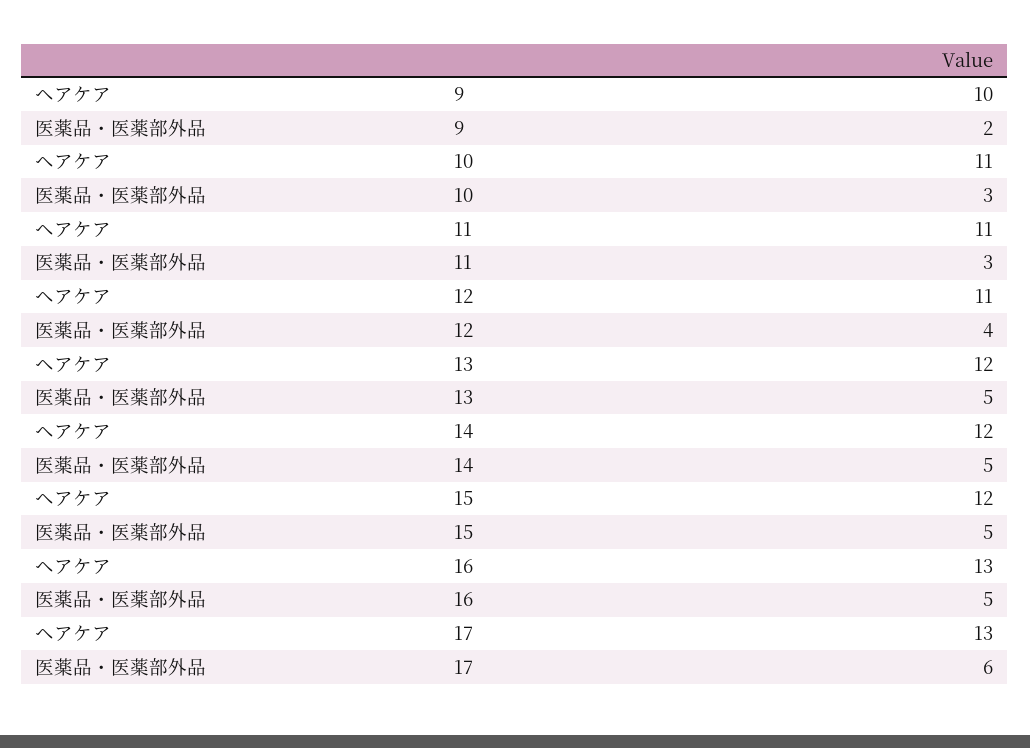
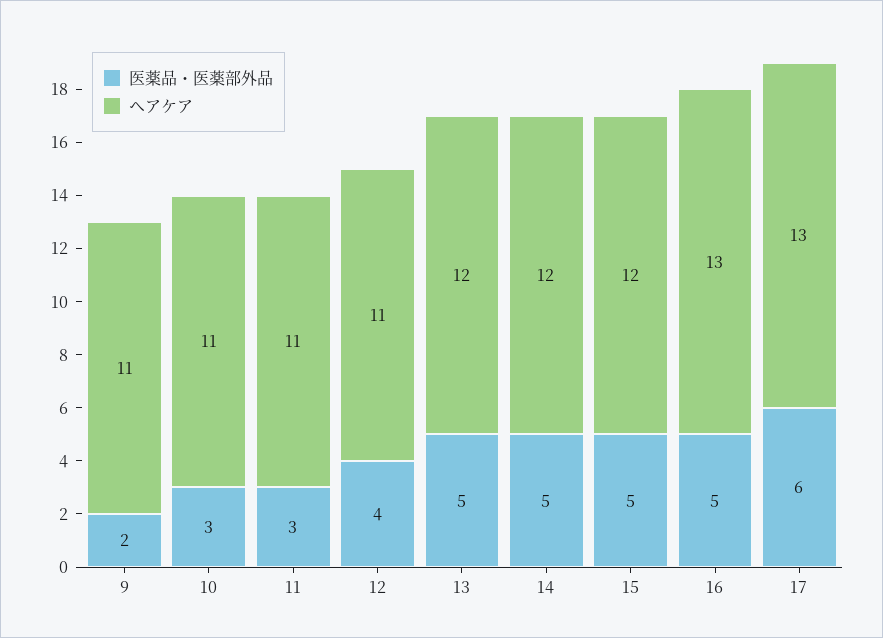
ヘアケア, 9: 10 -> 11

